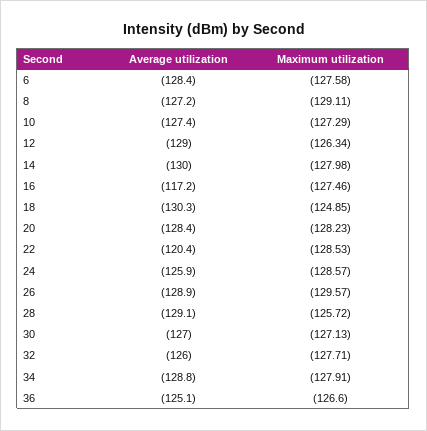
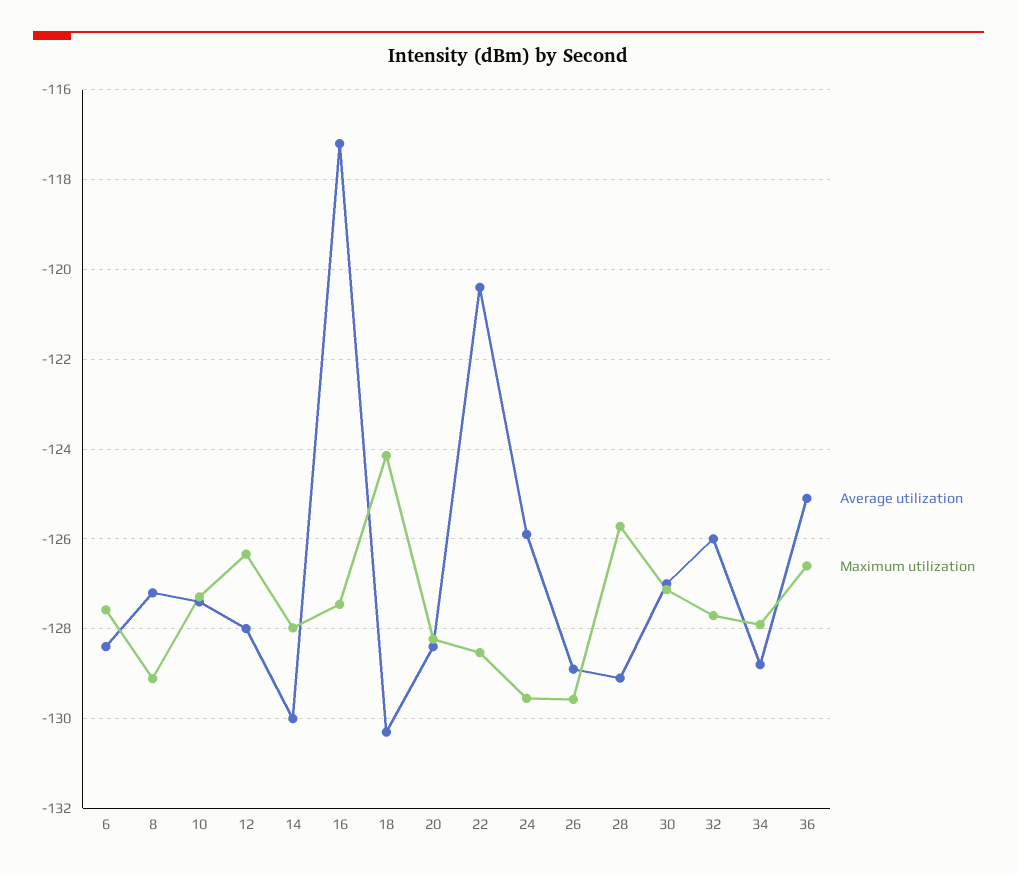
Average utilization, 12: -129 -> -128
Maximum utilization, 18: -124.85 -> -124.2
Maximum utilization, 24: -128.57 -> -129.6

